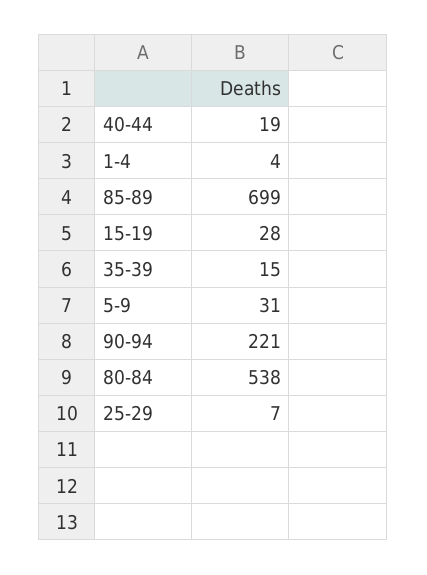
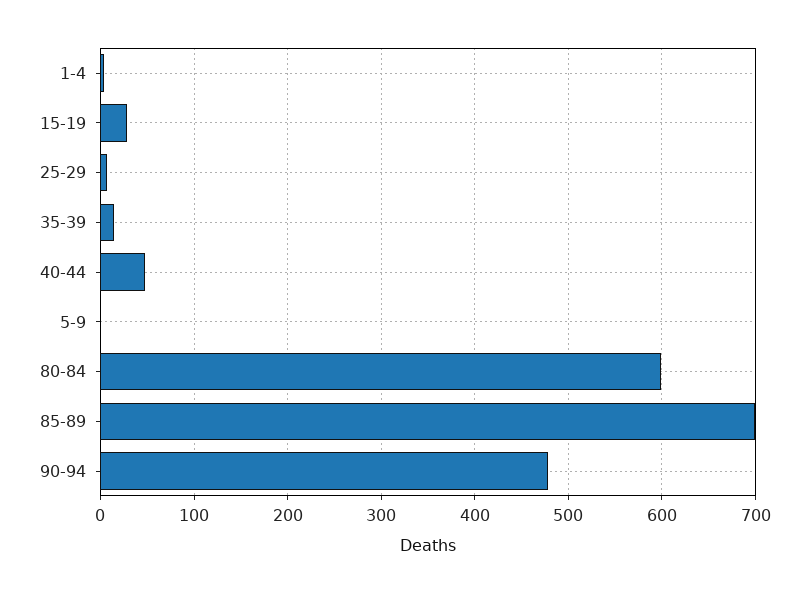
40-44: 19 -> 50
5-9: 31 -> 0
90-94: 221 -> 480
80-84: 538 -> 600

